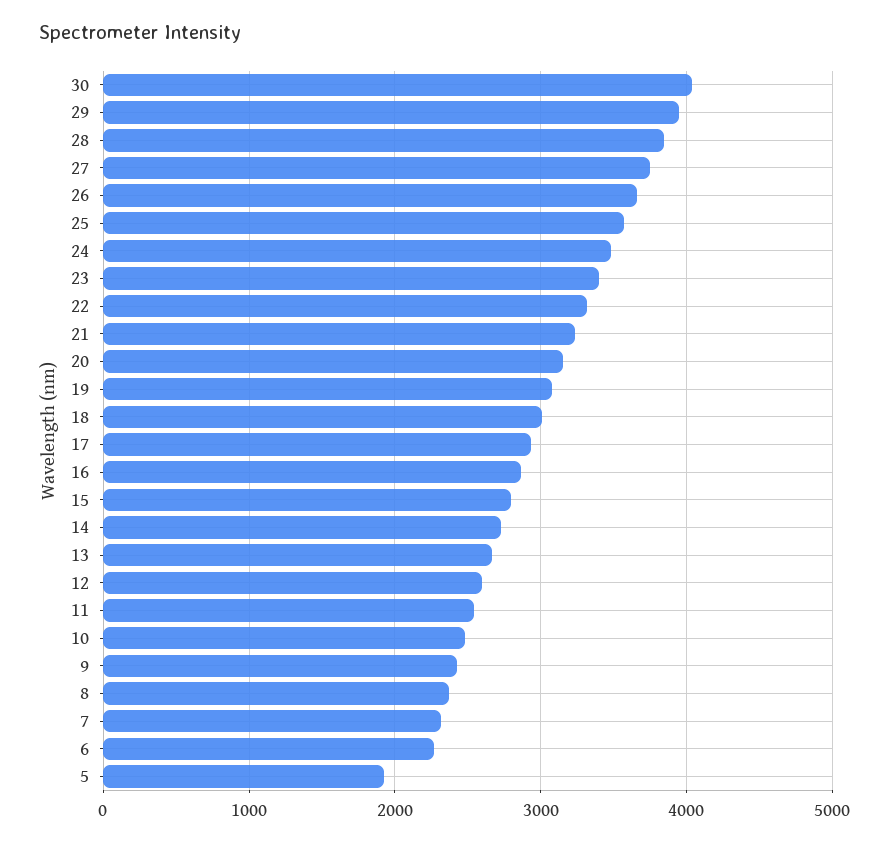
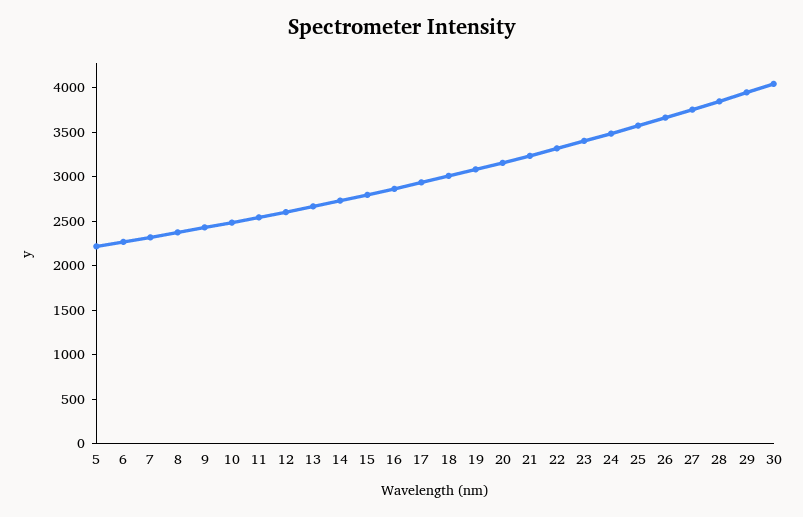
5: 1900 -> 2200

